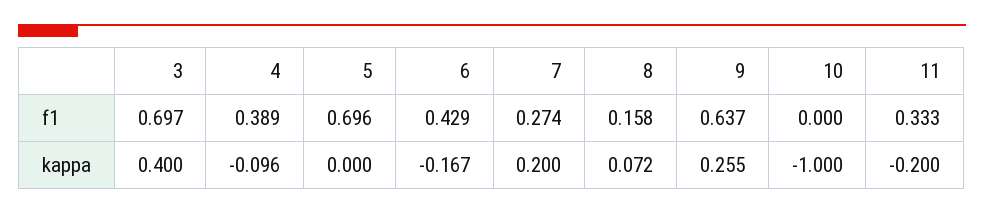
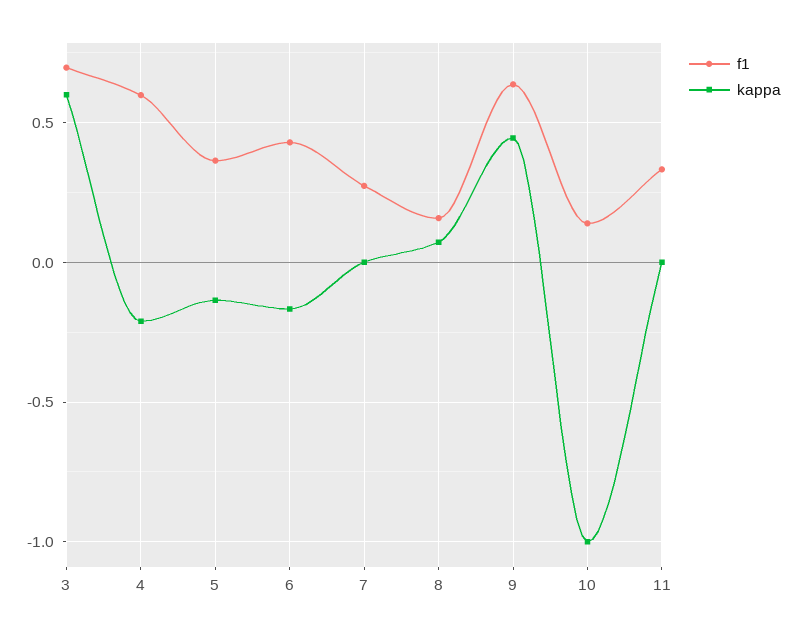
f1, 4: 0.389 -> 0.6
f1, 5: 0.696 -> 0.35
f1, 10: 0 -> 0.15
kappa, 3: 0.4 -> 0.6
kappa, 4: -0.096 -> -0.2
kappa, 5: 0 -> -0.15
kappa, 7: 0.2 -> 0
kappa, 9: 0.255 -> 0.45
kappa, 11: -0.2 -> 0

